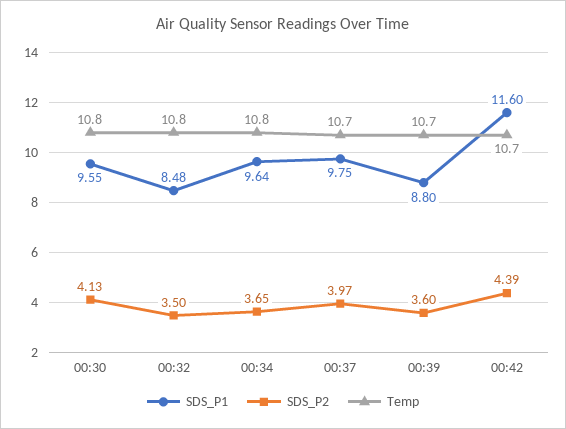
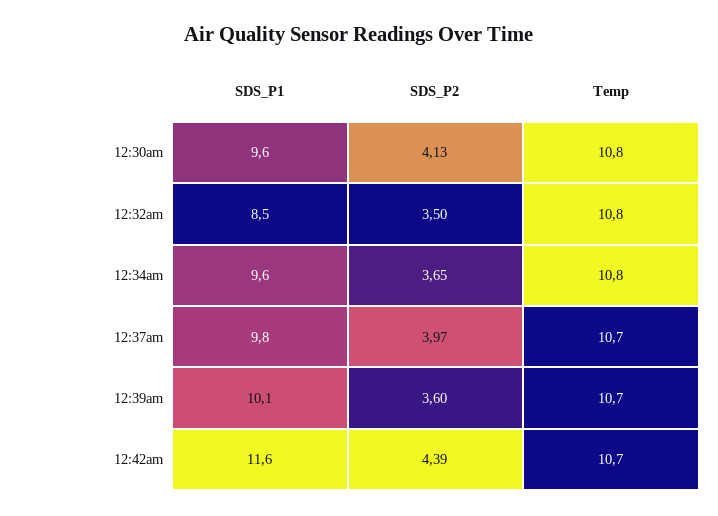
SDS_P1, 00:39: 8.8 -> 10.1

